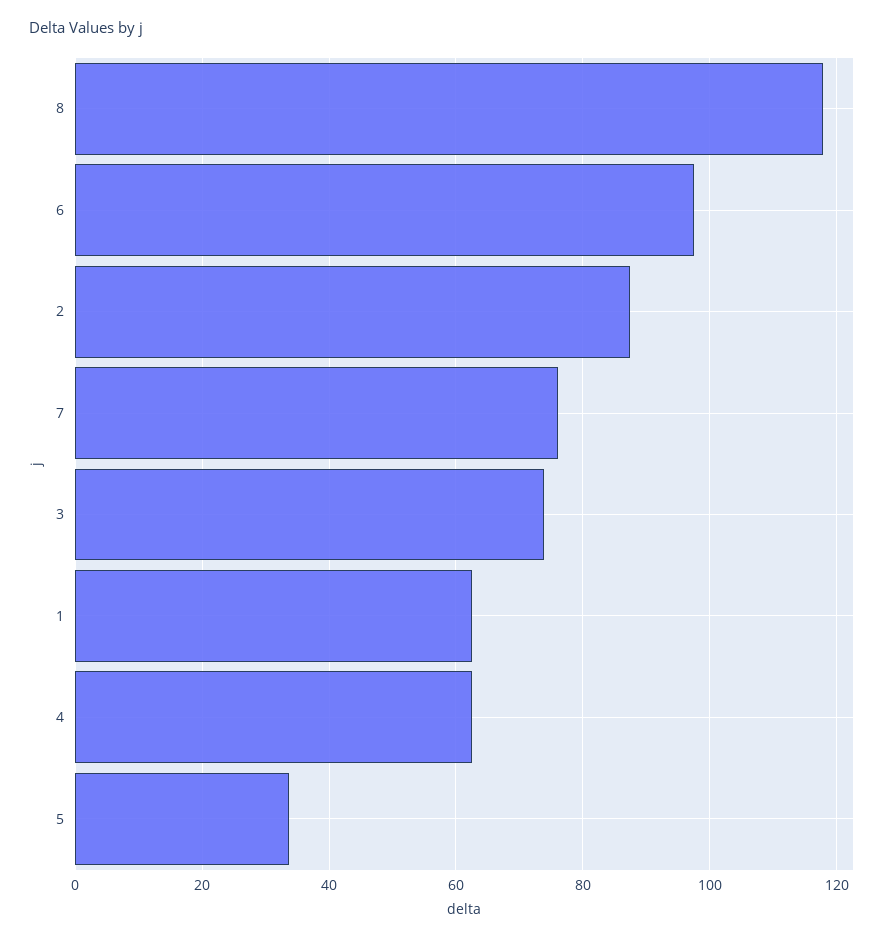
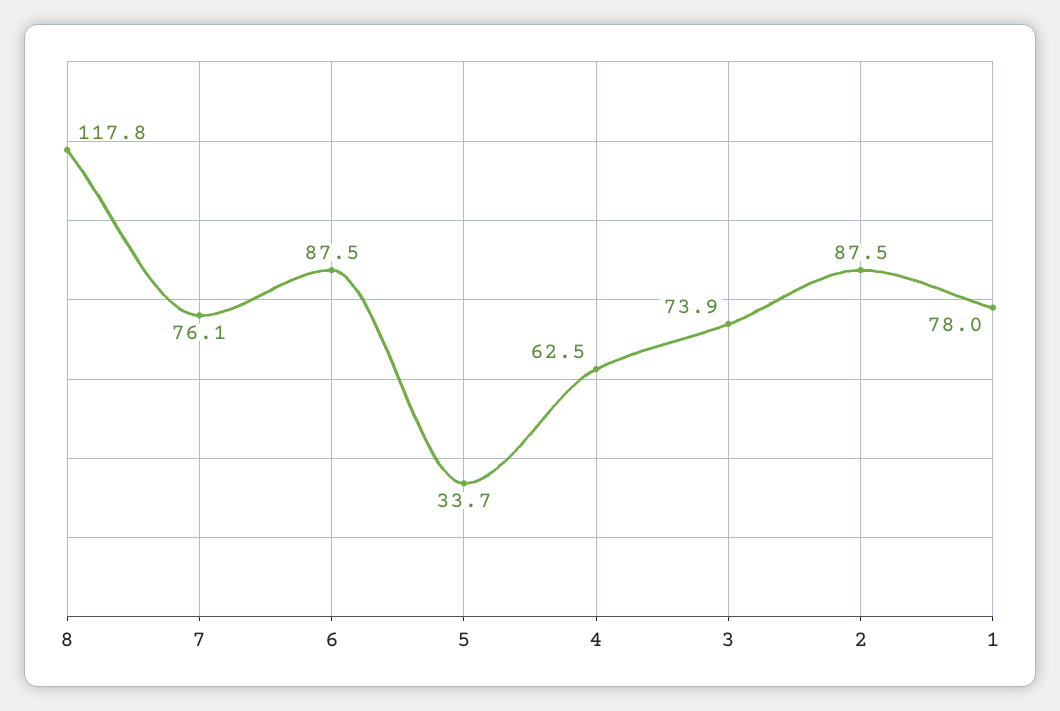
6: 98 -> 87.5
1: 62 -> 78

